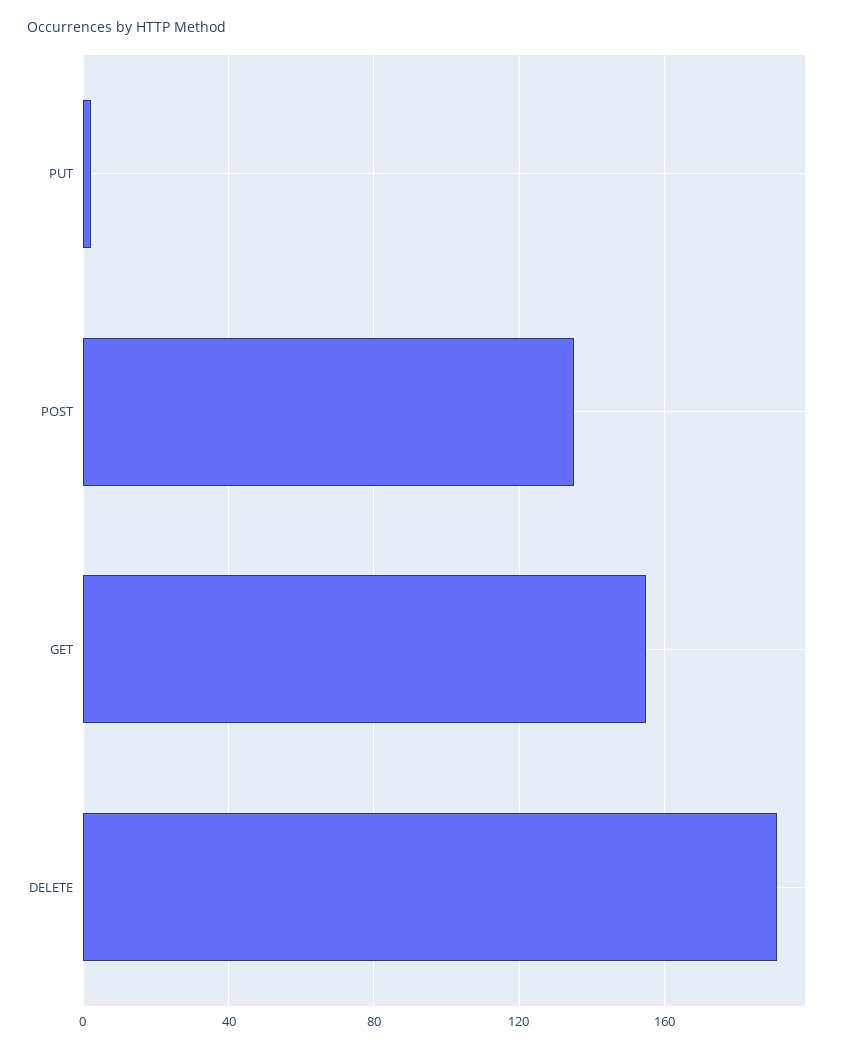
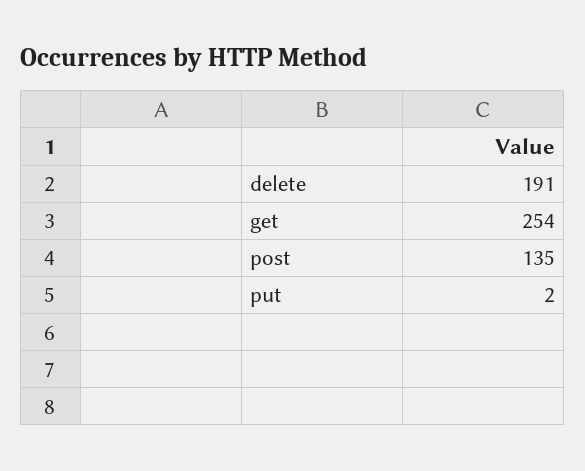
GET: 155 -> 254

